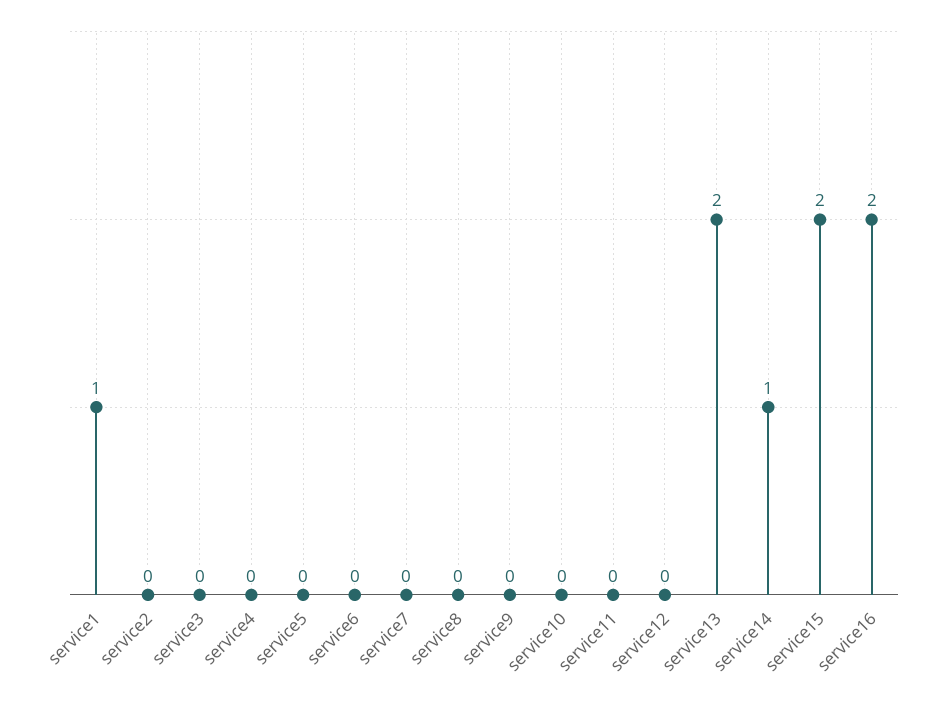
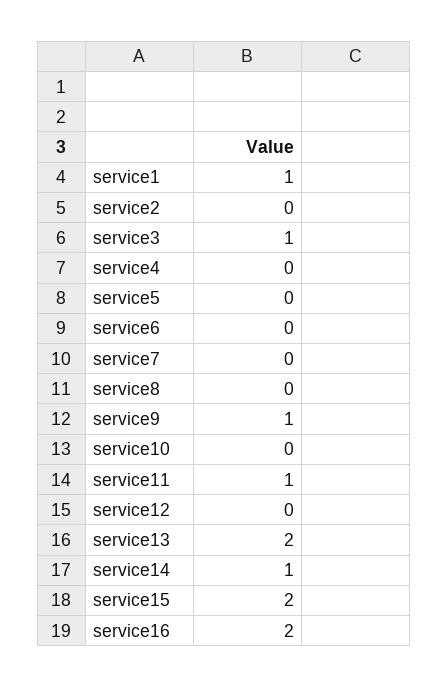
service3: 0 -> 1
service9: 0 -> 1
service11: 0 -> 1

